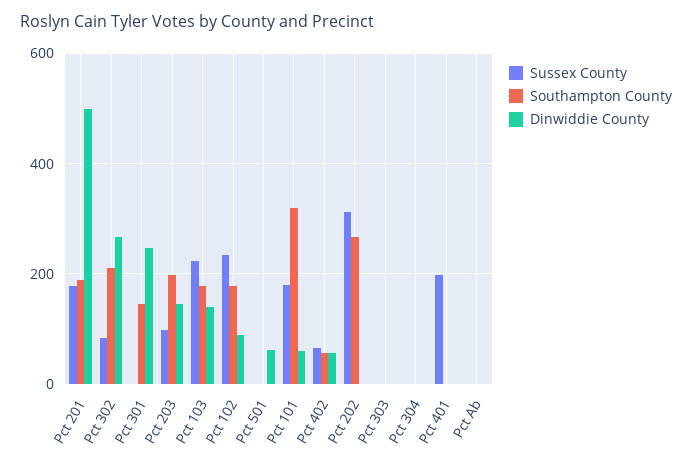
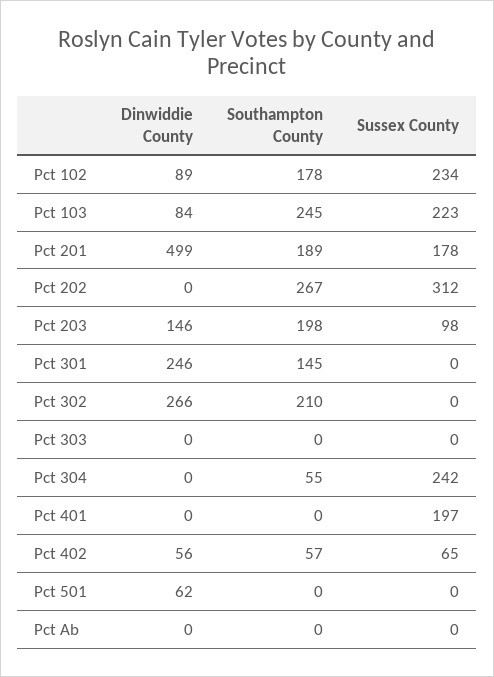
Sussex County, Pct 302: 80 -> 0
Southampton County, Pct 103: 180 -> 245
Dinwiddie County, Pct 103: 140 -> 84
Sussex County, Pct 101: 180 -> none
Southampton County, Pct 101: 320 -> none
Dinwiddie County, Pct 101: 60 -> none
Sussex County, Pct 304: 0 -> 242
Southampton County, Pct 304: 0 -> 55

